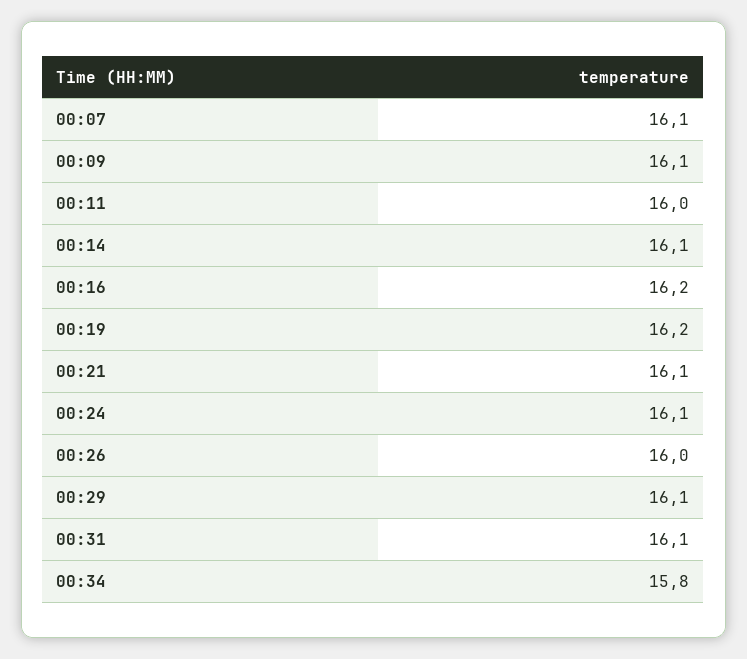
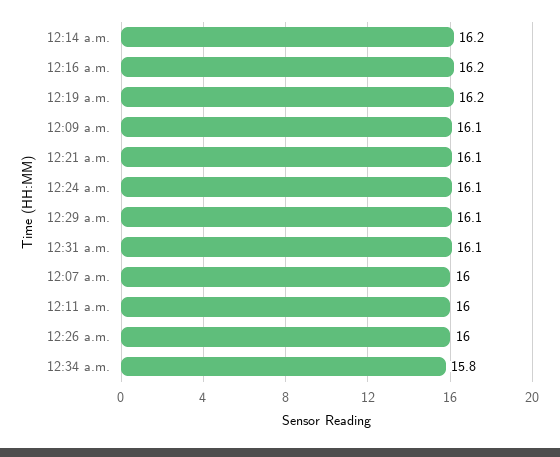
00:07: 16.1 -> 16
00:14: 16.1 -> 16.2

